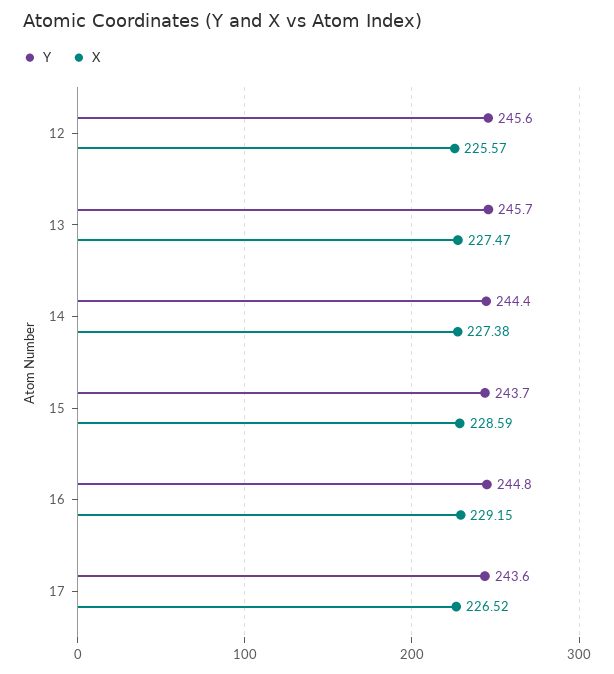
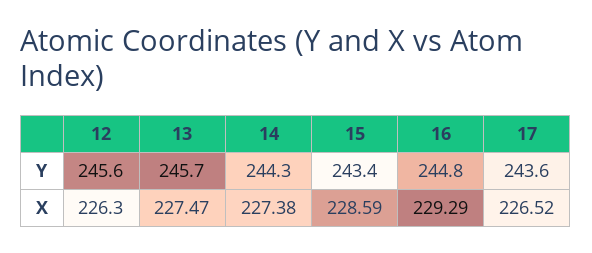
X, 12: 225.57 -> 226.3
Y, 14: 244.4 -> 244.3
Y, 15: 243.7 -> 243.4
X, 16: 229.15 -> 229.29

